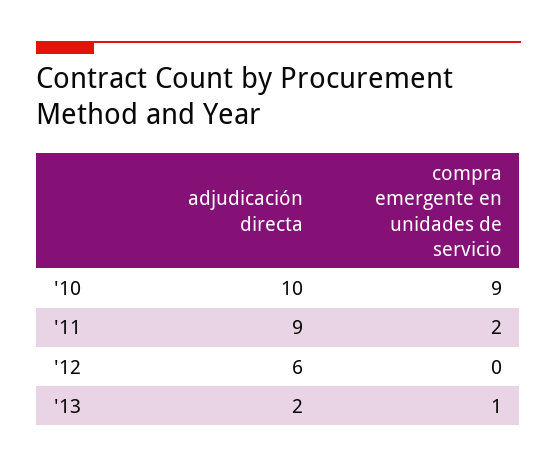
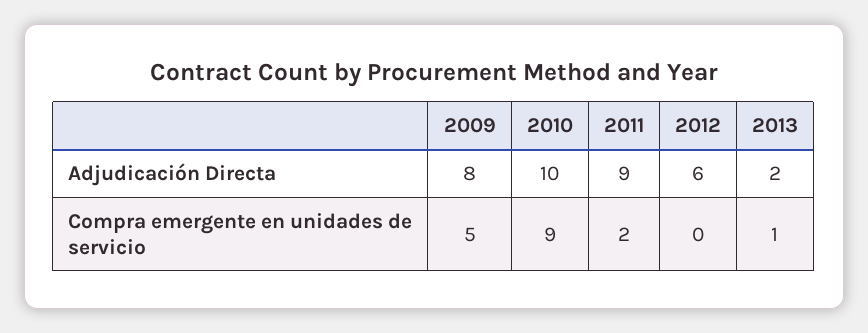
adjudicación directa, 2009: none -> 8
compra emergente en unidades de servicio, 2009: none -> 5

